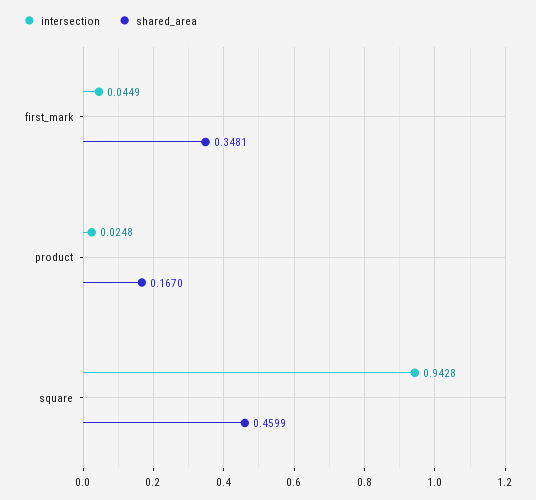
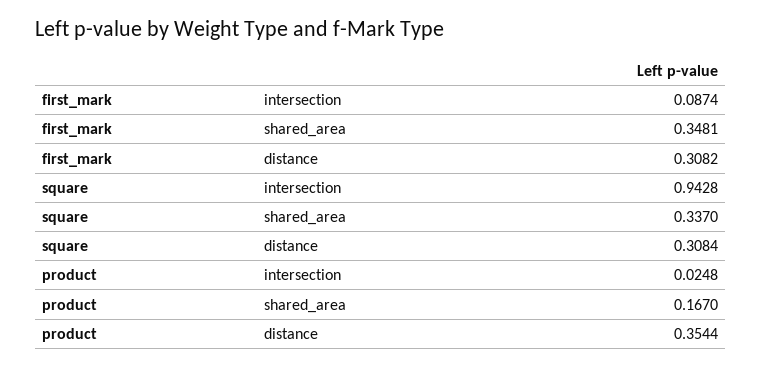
intersection, first_mark: 0.0449 -> 0.0874
shared_area, square: 0.4599 -> 0.337
distance, first_mark: none -> 0.3082
distance, square: none -> 0.3084
distance, product: none -> 0.3544

